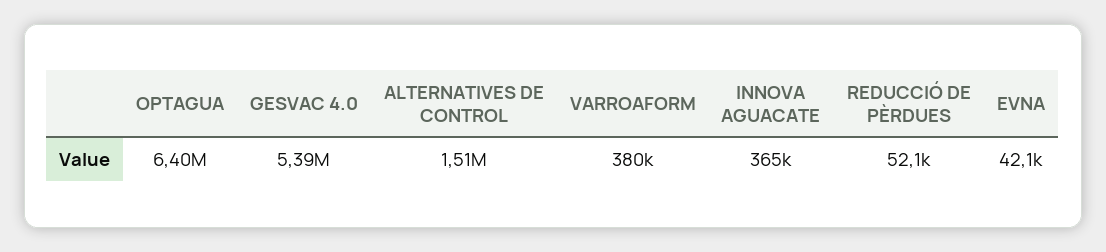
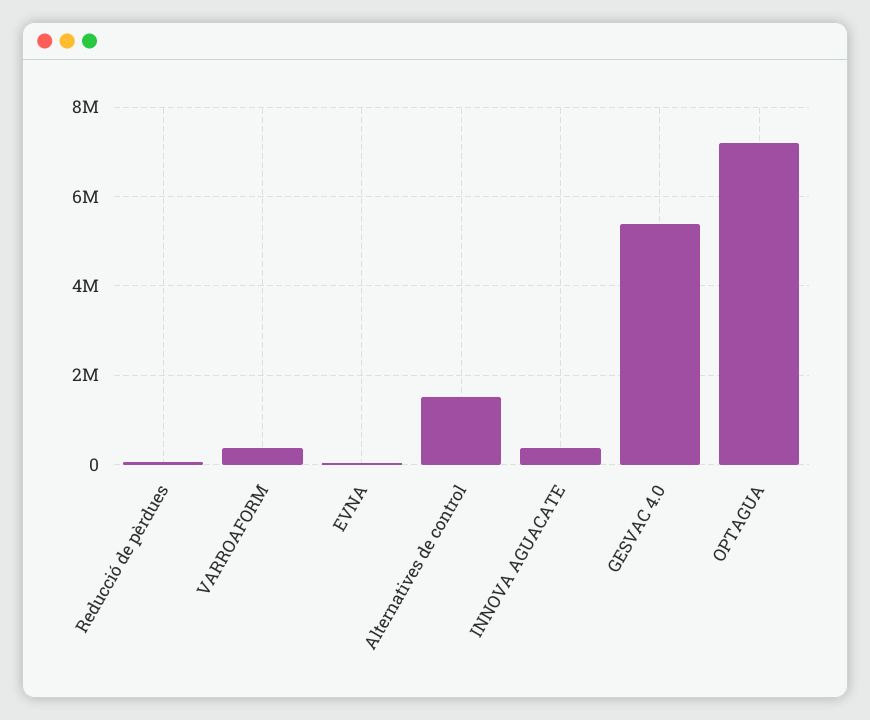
OPTAGUA: 6400000 -> 7200000

